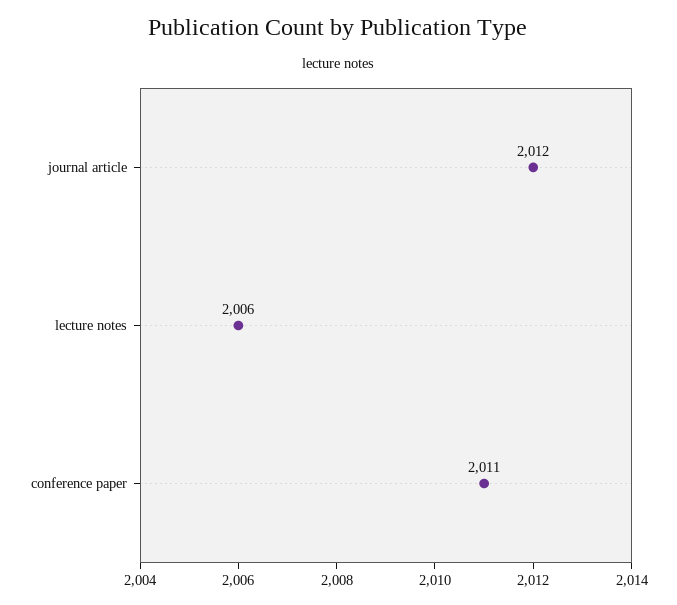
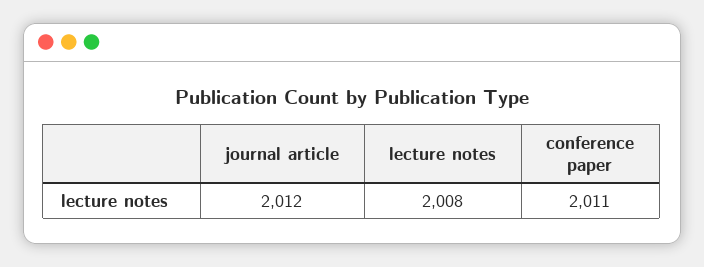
lecture notes: 2006 -> 2008

